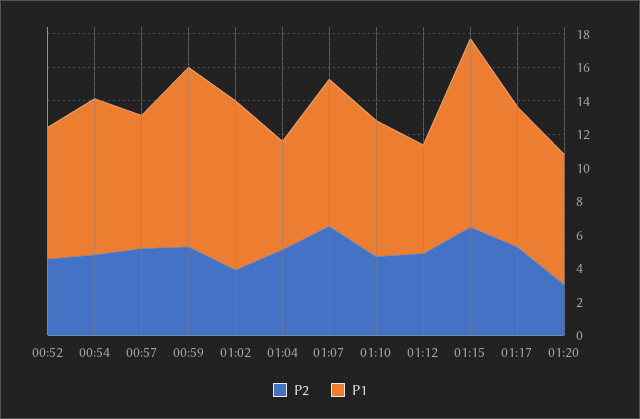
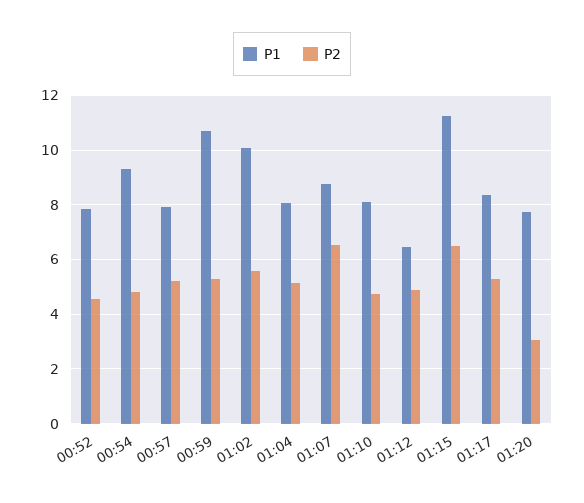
P2, 01:02: 4 -> 5.5
P1, 01:04: 6.5 -> 8

